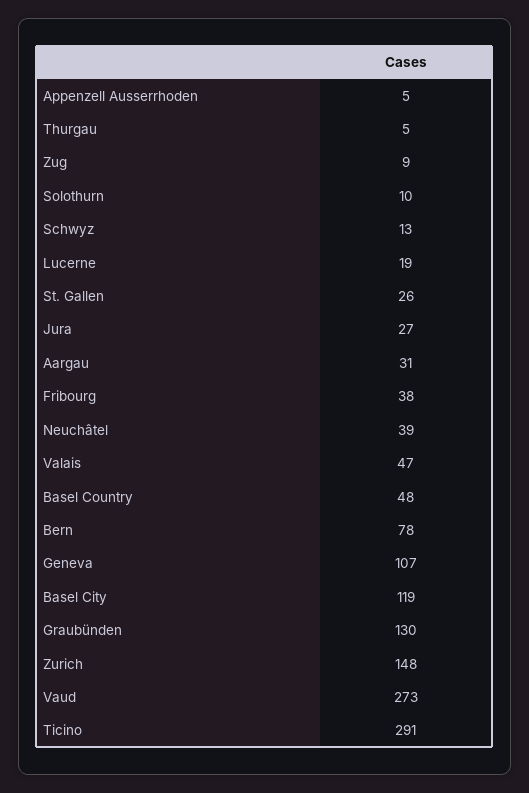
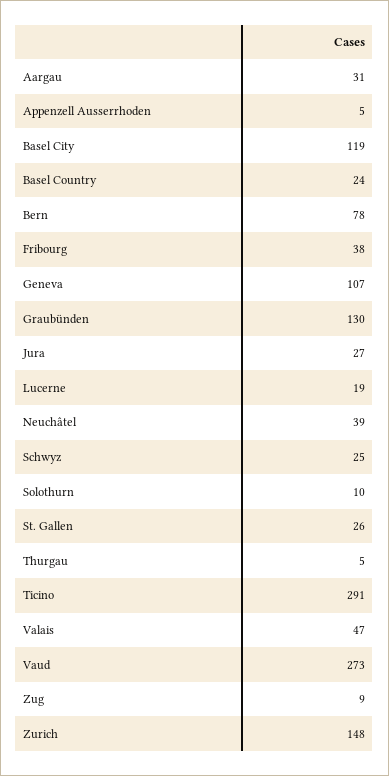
Schwyz: 13 -> 25
Basel Country: 48 -> 24

